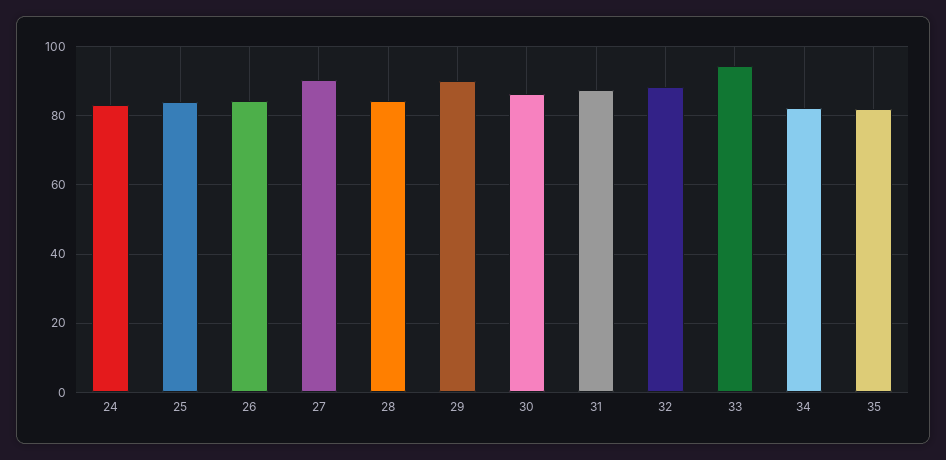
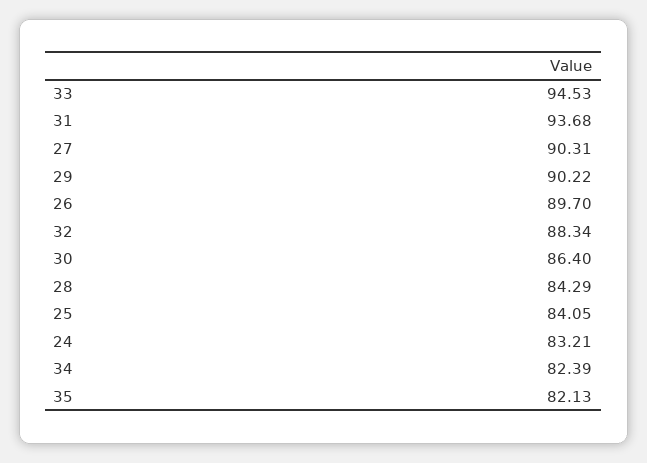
26: 84 -> 89.7
31: 88 -> 93.68

